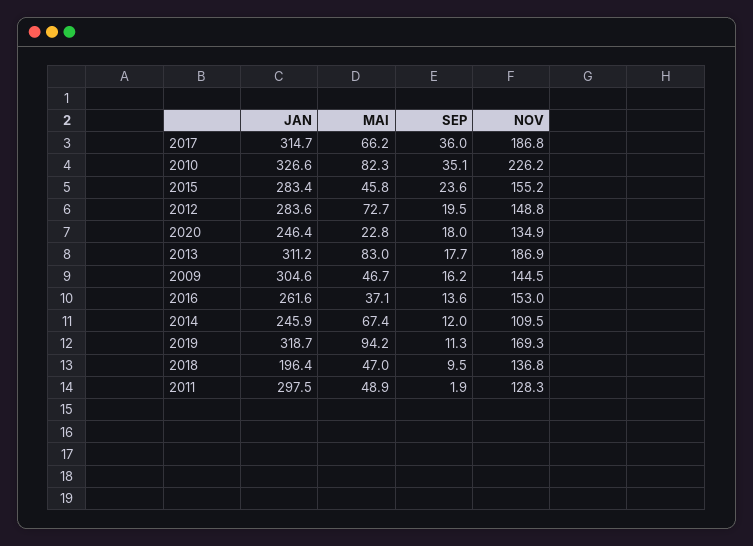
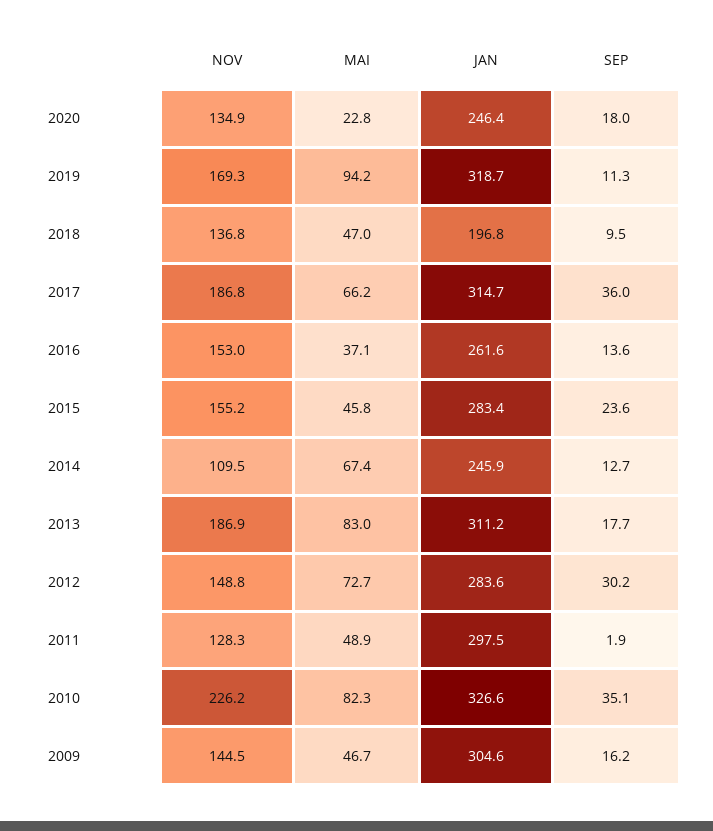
SEP, 2012: 19.5 -> 30.2
SEP, 2014: 12 -> 12.7
JAN, 2018: 196.4 -> 196.8

